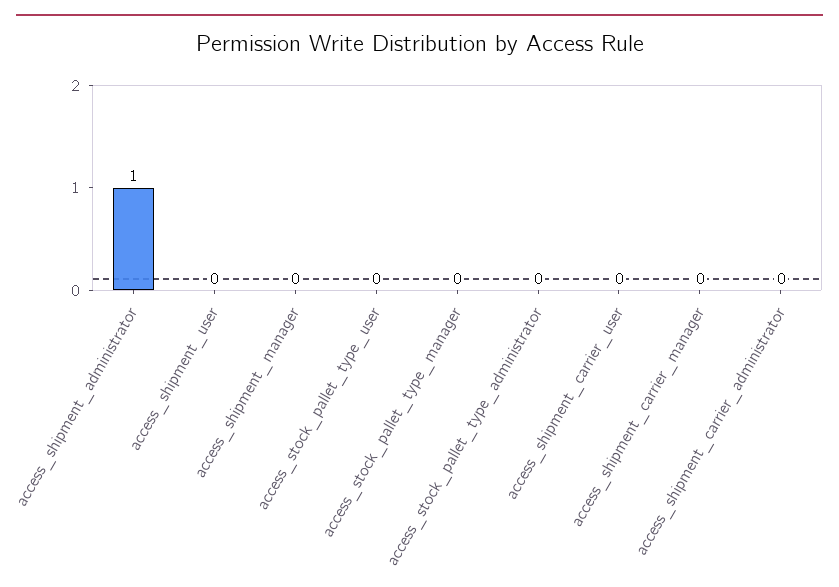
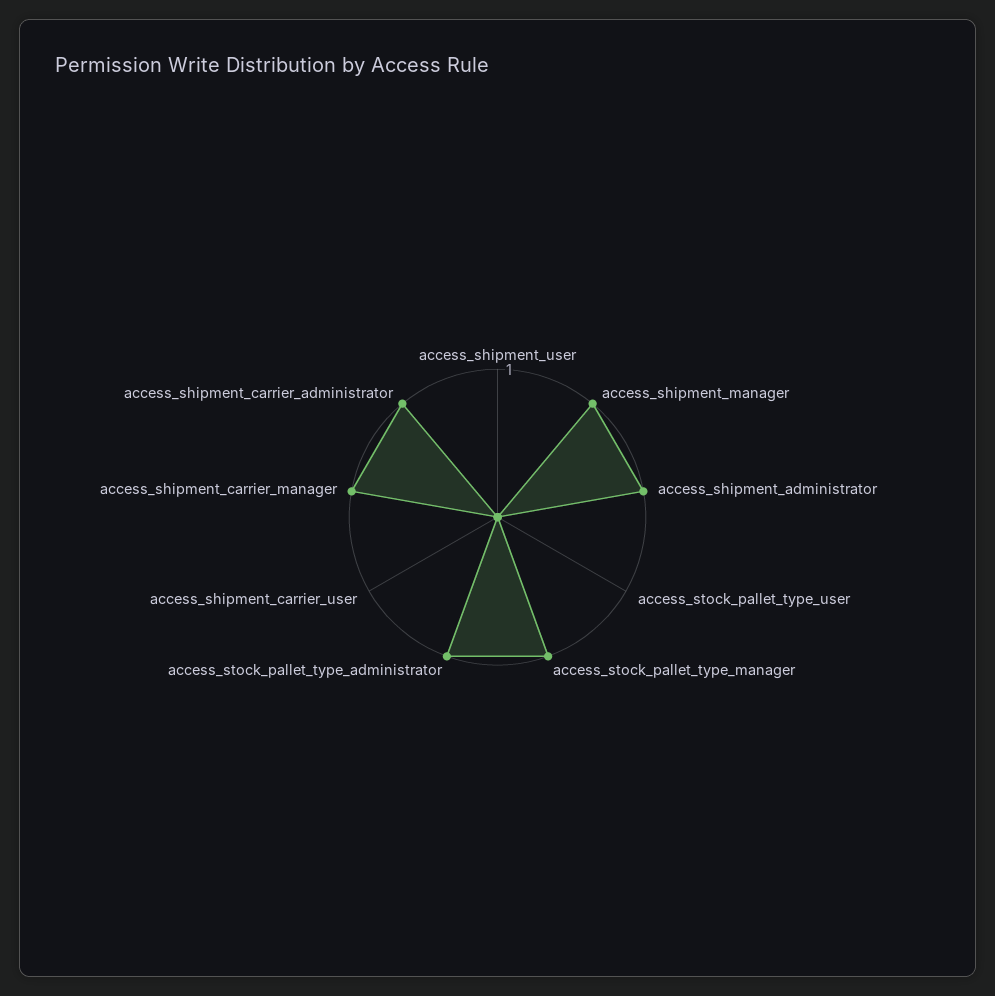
access_shipment_manager: 0 -> 1
access_stock_pallet_type_manager: 0 -> 1
access_stock_pallet_type_administrator: 0 -> 1
access_shipment_carrier_manager: 0 -> 1
access_shipment_carrier_administrator: 0 -> 1

